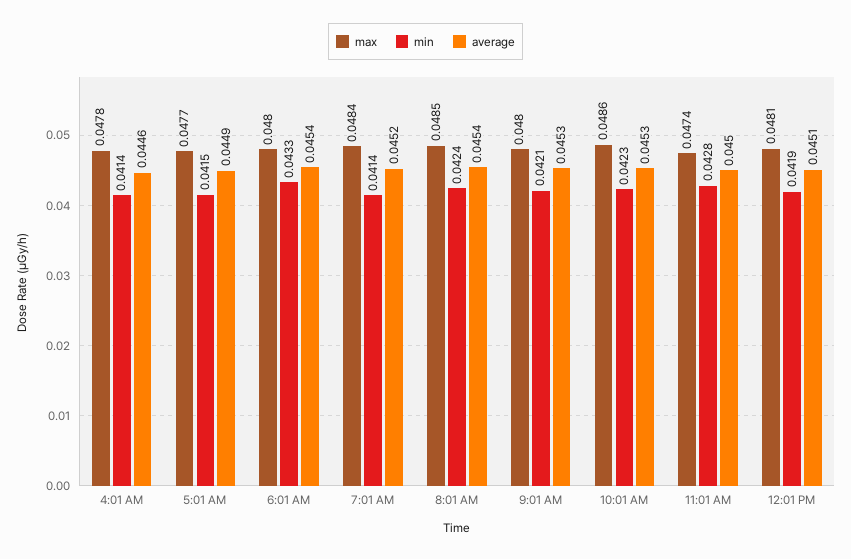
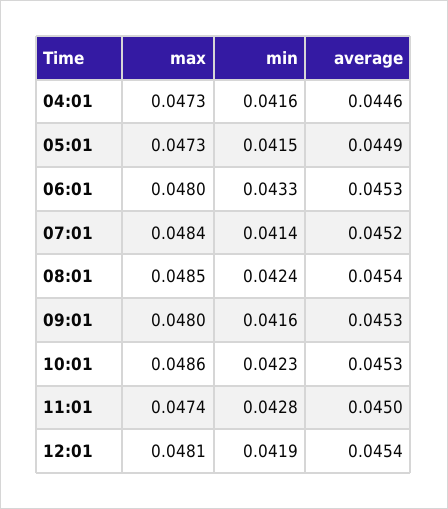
max, 4:01 AM: 0.0478 -> 0.0473
min, 4:01 AM: 0.0414 -> 0.0416
max, 5:01 AM: 0.0477 -> 0.0473
average, 6:01 AM: 0.0454 -> 0.0453
min, 9:01 AM: 0.0421 -> 0.0416
average, 12:01 PM: 0.0451 -> 0.0454

